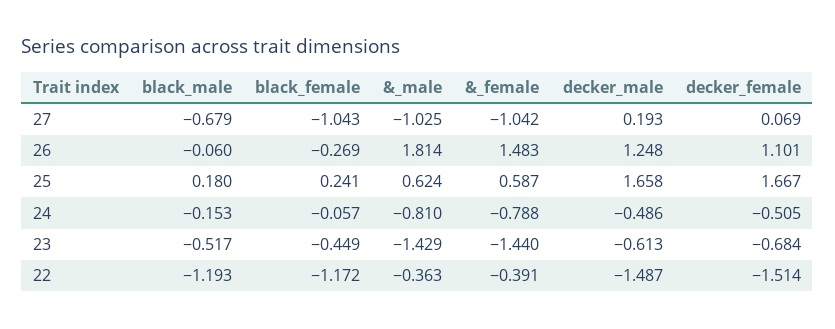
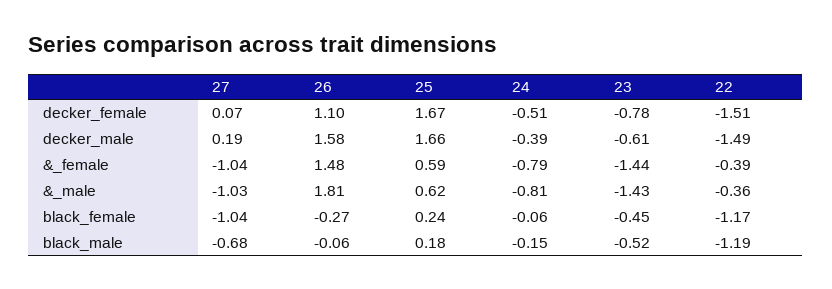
decker_male, 26: 1.248 -> 1.58
decker_male, 24: -0.486 -> -0.39
decker_female, 23: -0.684 -> -0.78

